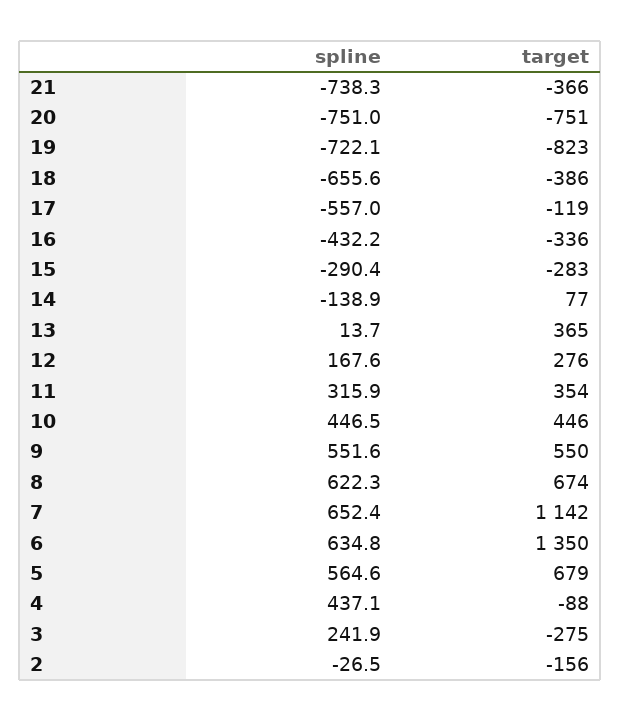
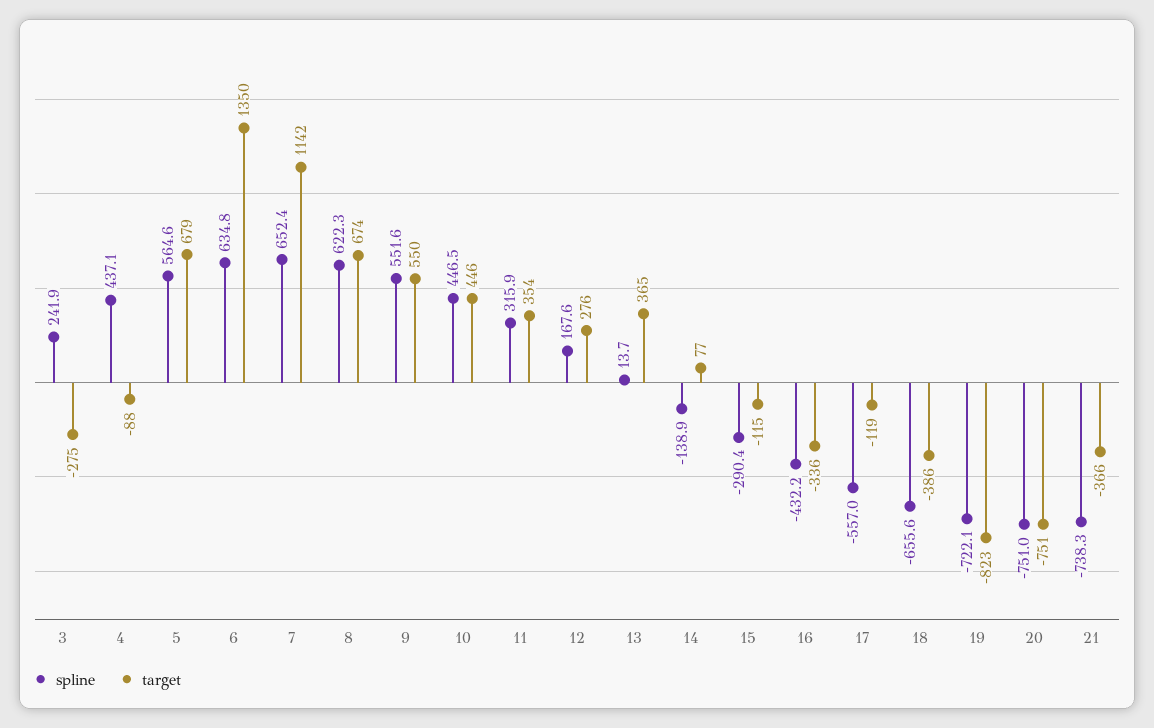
target, 15: -283 -> -115
spline, 2: -26.5 -> none
target, 2: -156 -> none

